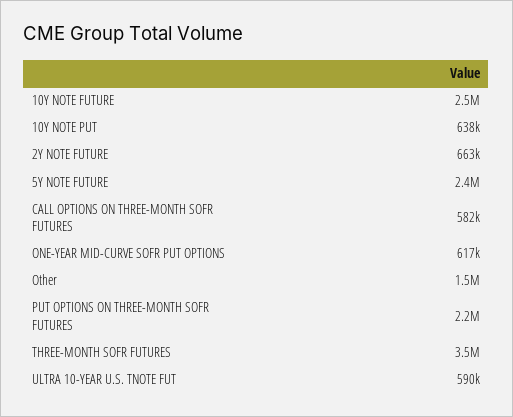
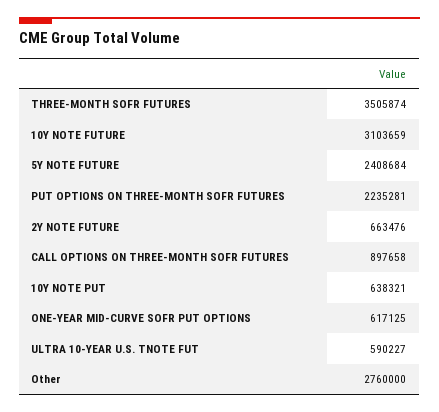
10Y NOTE FUTURE: 2500000 -> 3103659
CALL OPTIONS ON THREE-MONTH SOFR FUTURES: 582000 -> 897658
Other: 1500000 -> 2760000

